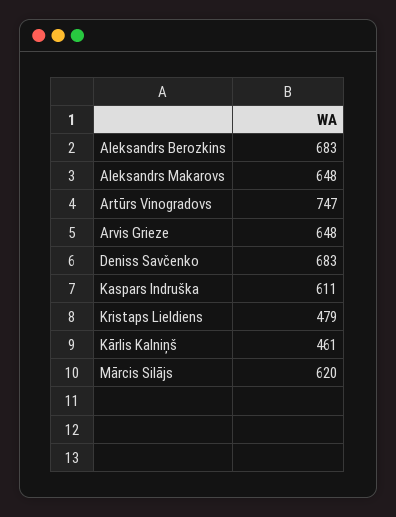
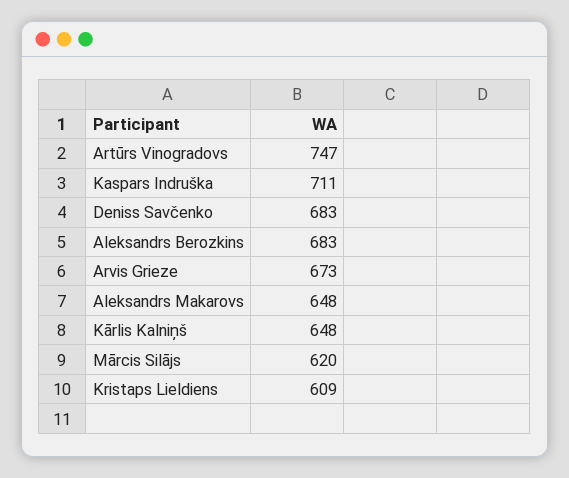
Arvis Grieze: 648 -> 673
Kaspars Indruška: 611 -> 711
Kristaps Lieldiens: 479 -> 609
Kārlis Kalniņš: 461 -> 648

